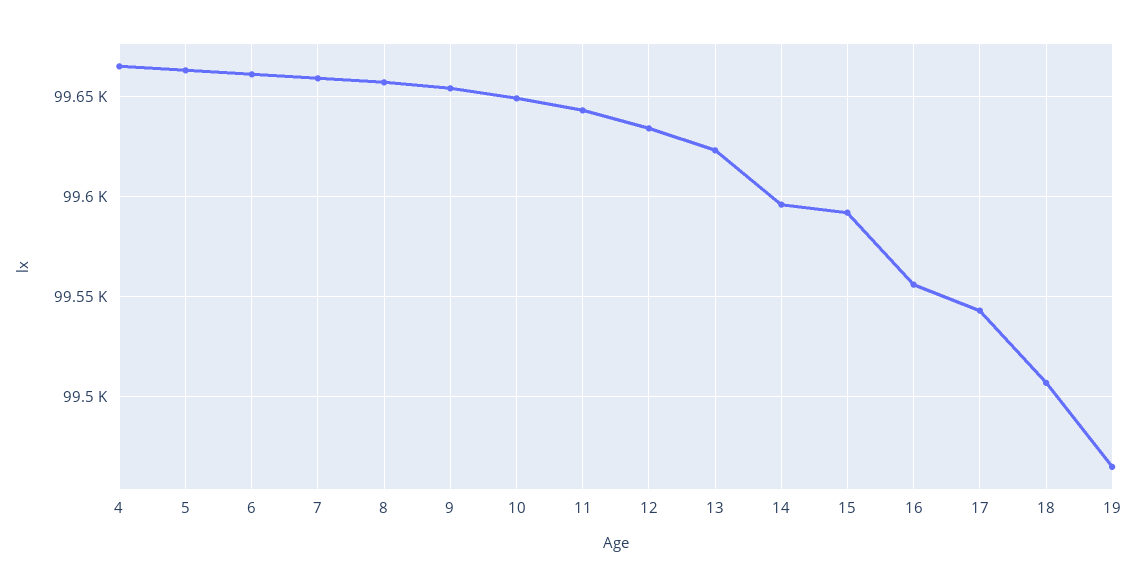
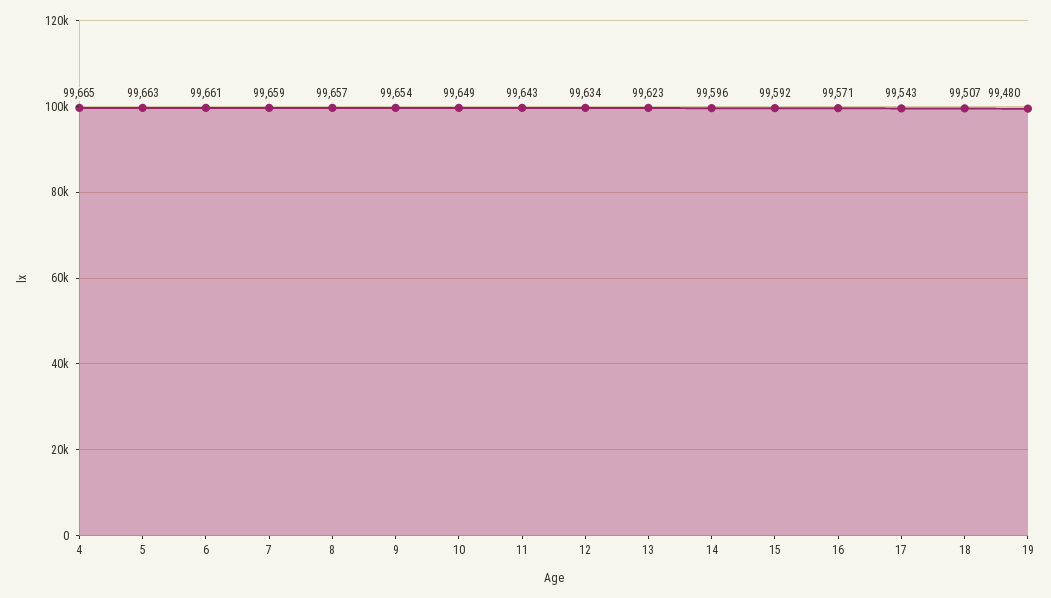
16: 99555 -> 99571
19: 99465 -> 99480

